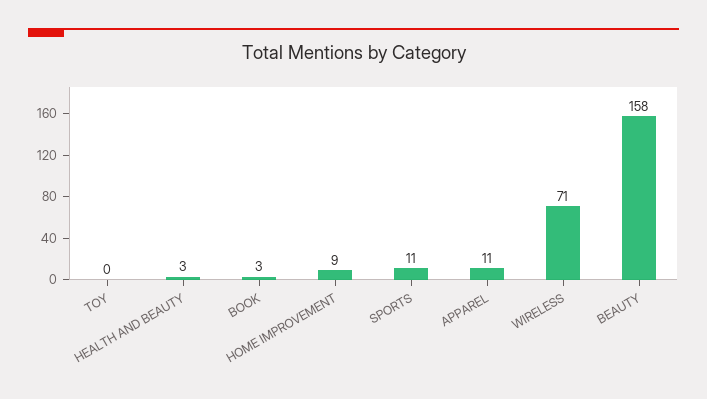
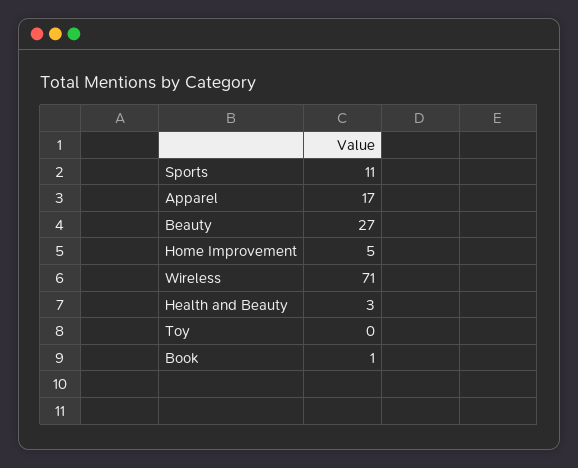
BOOK: 3 -> 1
HOME IMPROVEMENT: 9 -> 5
APPAREL: 11 -> 17
BEAUTY: 158 -> 27

